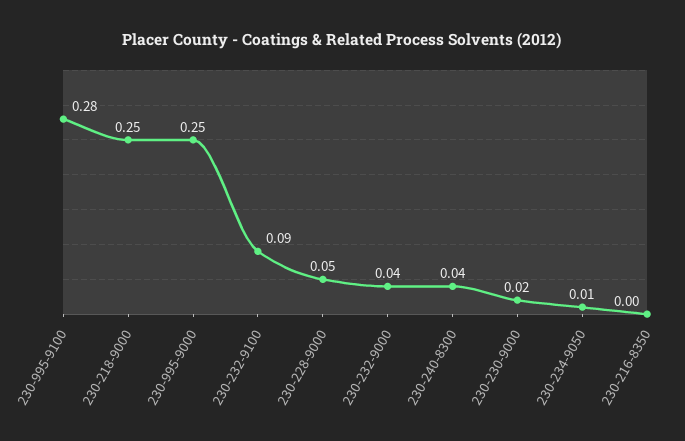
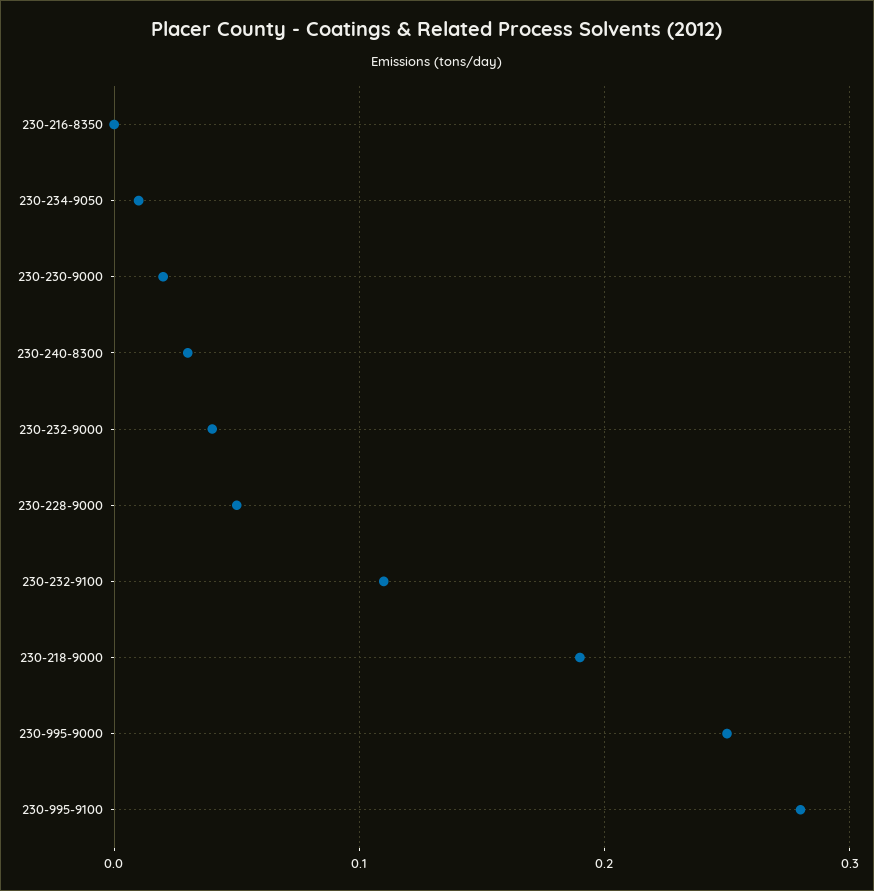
230-218-9000: 0.25 -> 0.19
230-232-9100: 0.09 -> 0.11
230-240-8300: 0.04 -> 0.03

